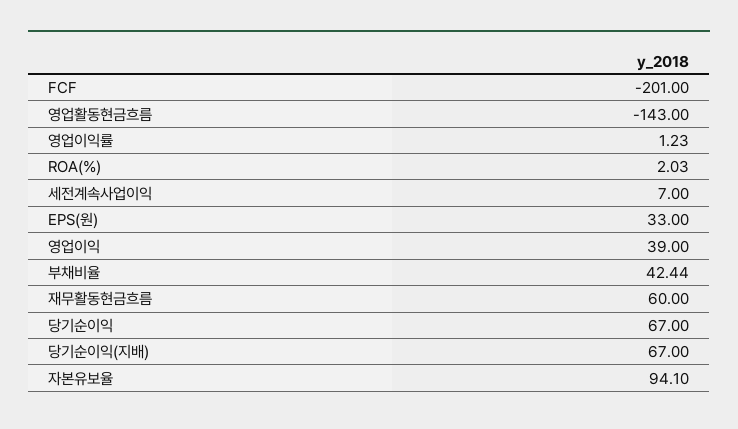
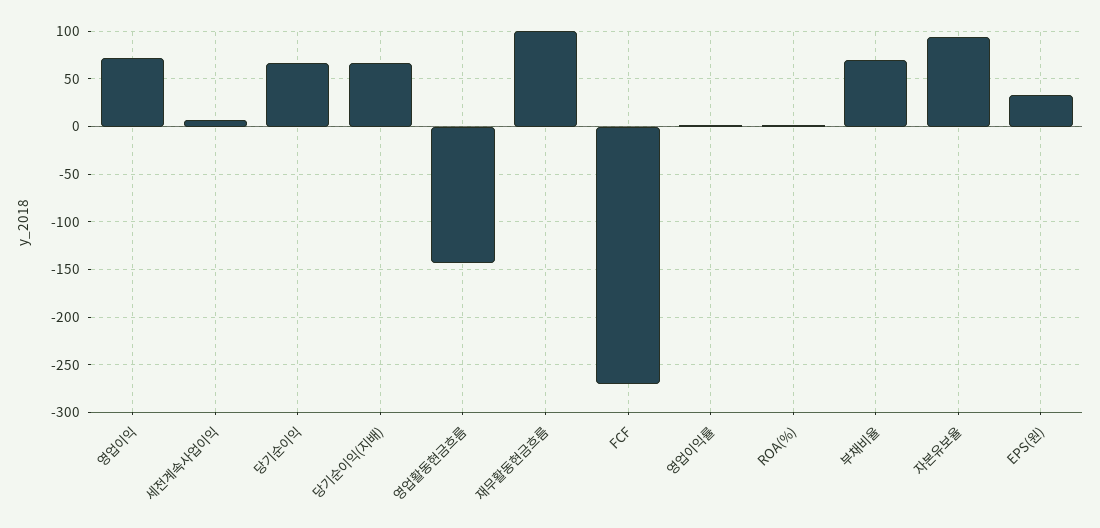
FCF: -201 -> -270
영업이익: 39 -> 70
부채비율: 42.44 -> 70
재무활동현금흐름: 60 -> 100

